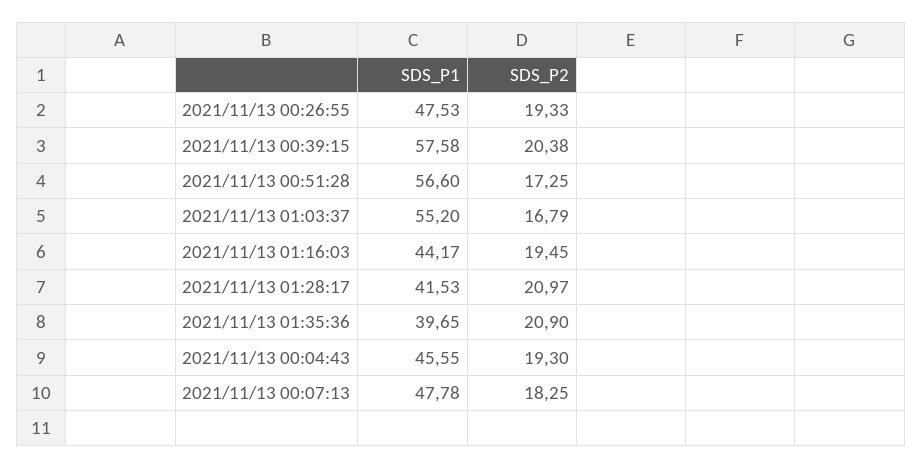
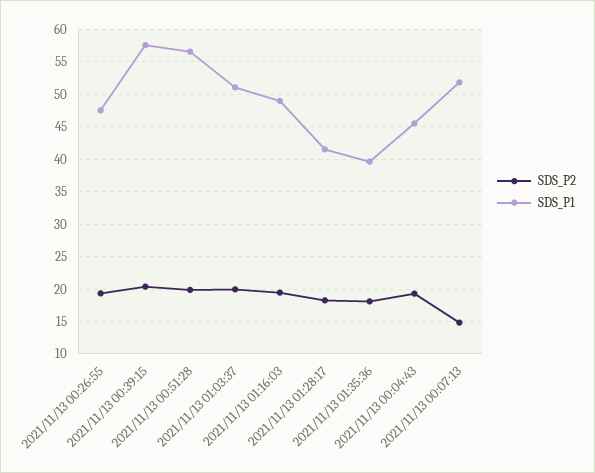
SDS_P2, 2021/11/13 00:51:28: 17.25 -> 20
SDS_P1, 2021/11/13 01:03:37: 55.2 -> 51
SDS_P2, 2021/11/13 01:03:37: 16.79 -> 20
SDS_P1, 2021/11/13 01:16:03: 44.17 -> 49
SDS_P2, 2021/11/13 01:28:17: 20.97 -> 18
SDS_P2, 2021/11/13 01:35:36: 20.9 -> 18
SDS_P1, 2021/11/13 00:07:13: 47.78 -> 52
SDS_P2, 2021/11/13 00:07:13: 18.25 -> 15

